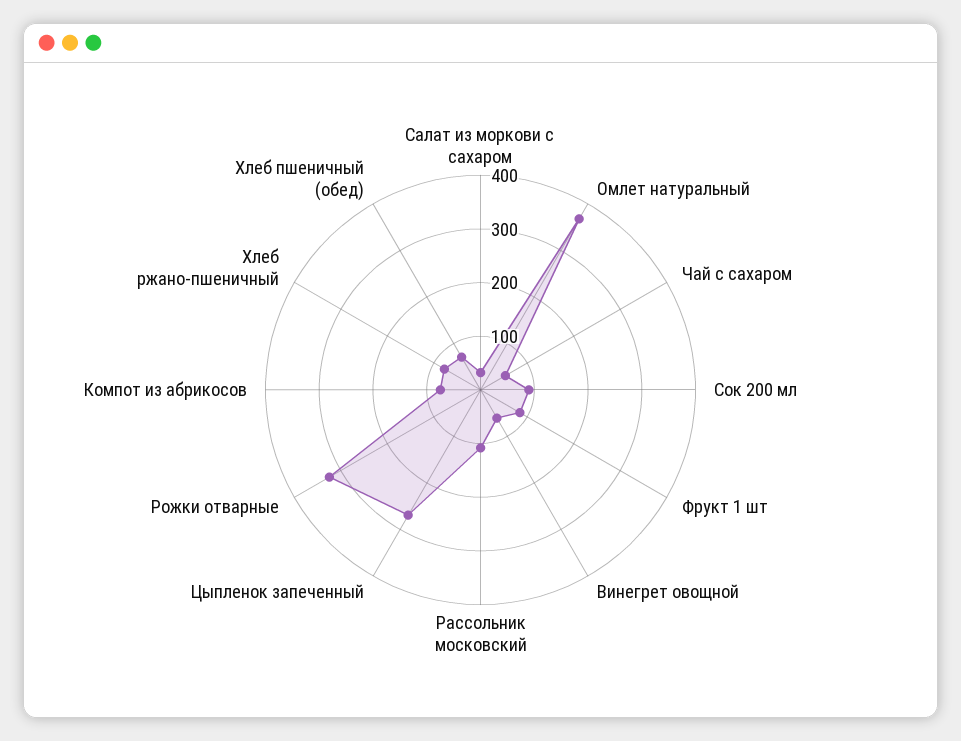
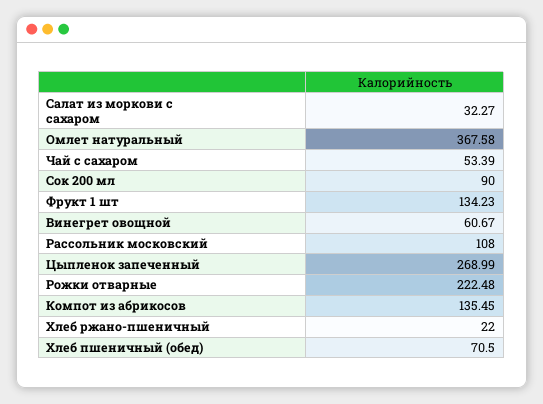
Фрукт 1 шт: 80 -> 134.23
Рожки отварные: 320 -> 222.48
Компот из абрикосов: 80 -> 135.45
Хлеб ржано-пшеничный: 80 -> 22

